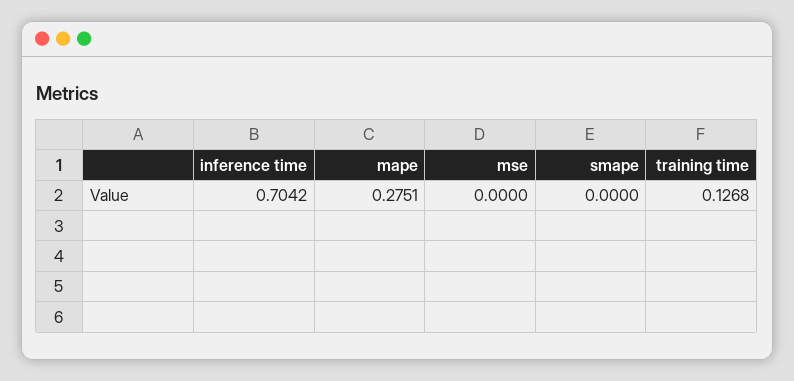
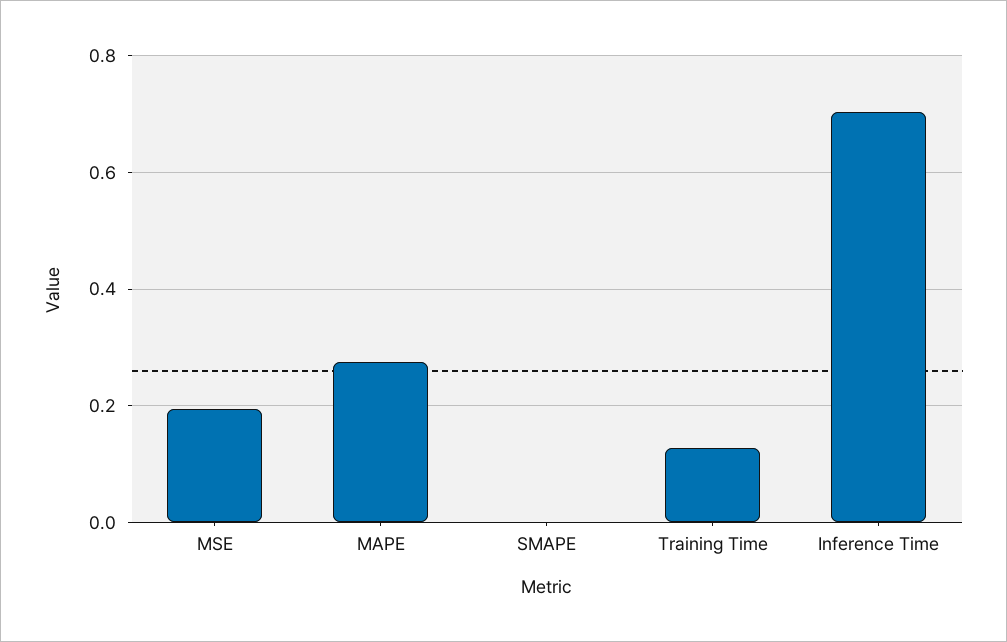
mse: 0 -> 0.2

